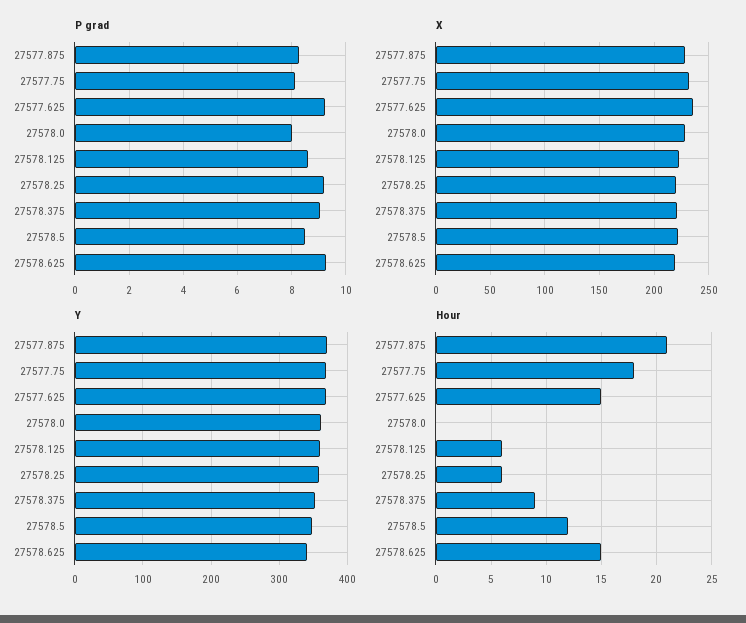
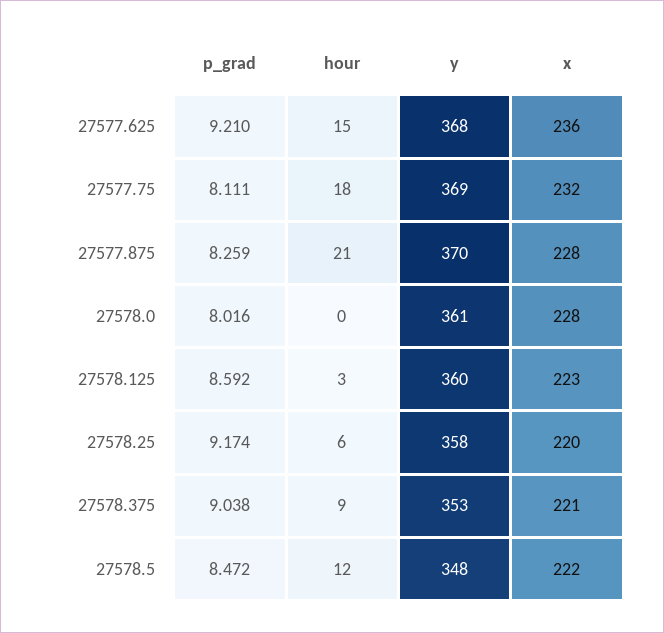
P grad, 27578.625: 9.25 -> none
X, 27578.625: 220 -> none
Y, 27578.625: 340 -> none
Hour, 27578.125: 6 -> 3
Hour, 27578.625: 15 -> none

